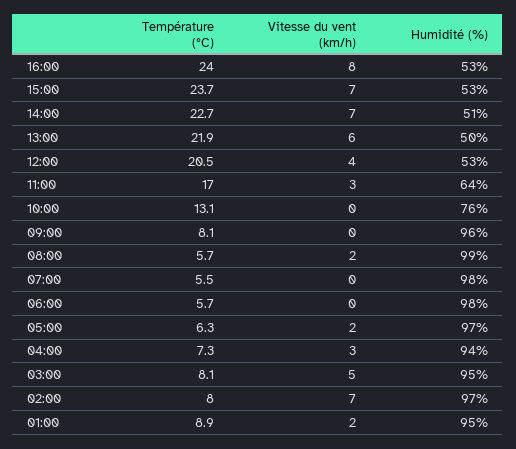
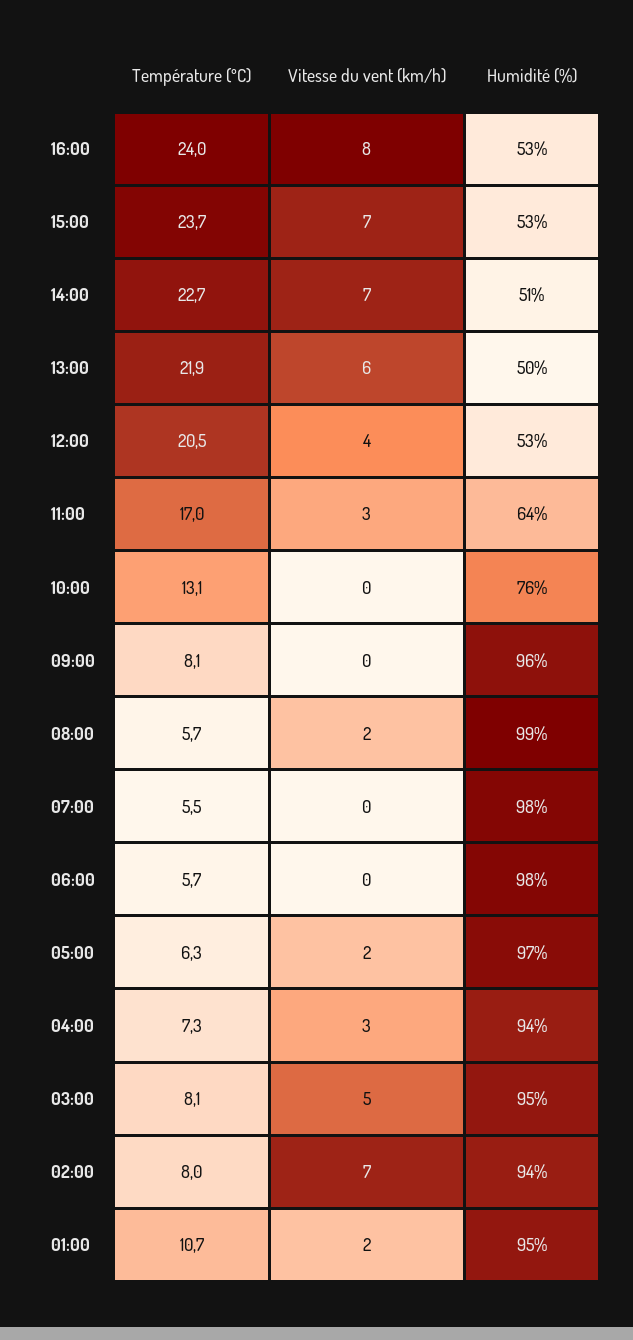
Humidité (%), 02:00: 97 -> 94
Température (ºC), 01:00: 8.9 -> 10.7

